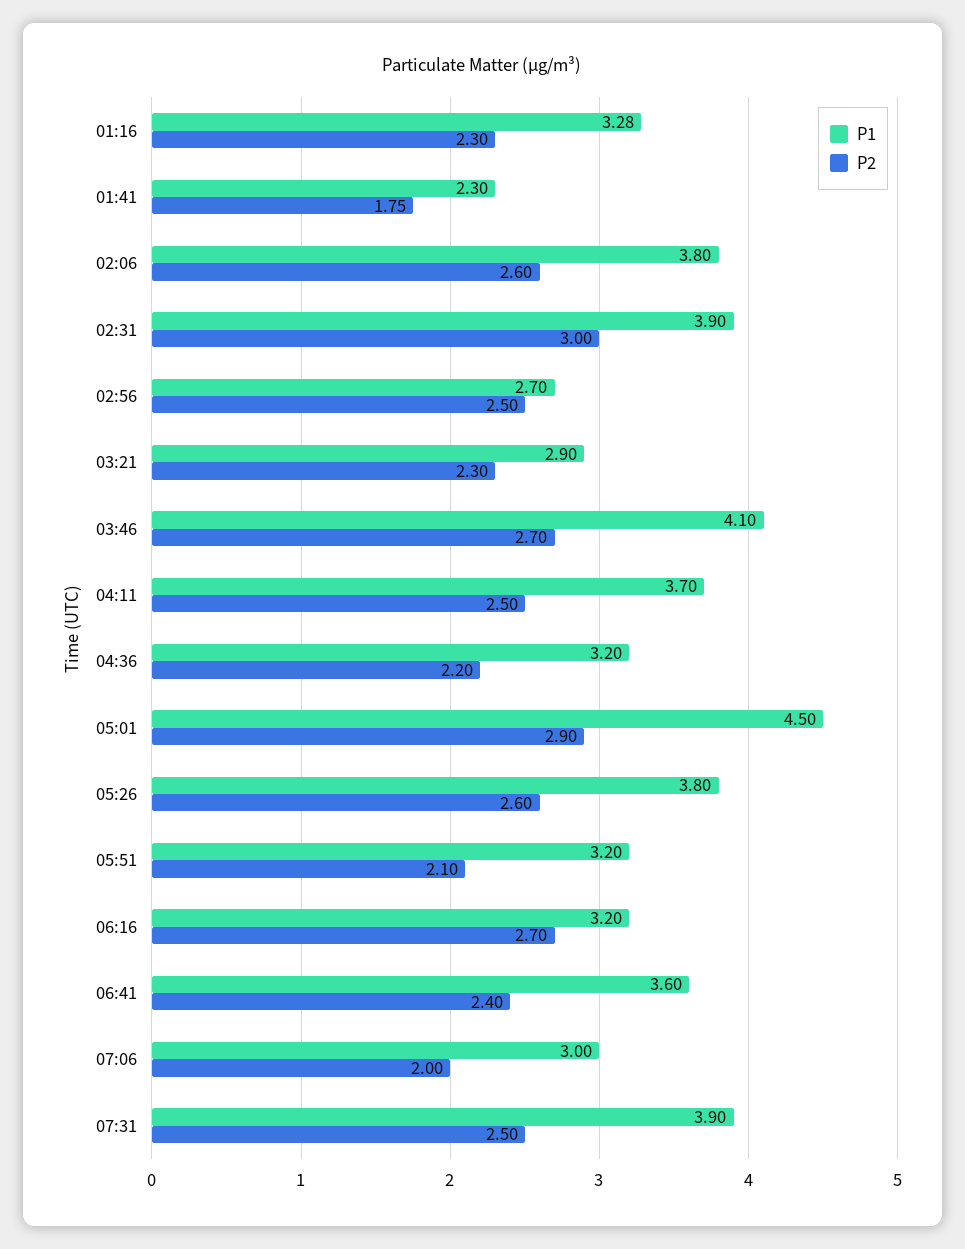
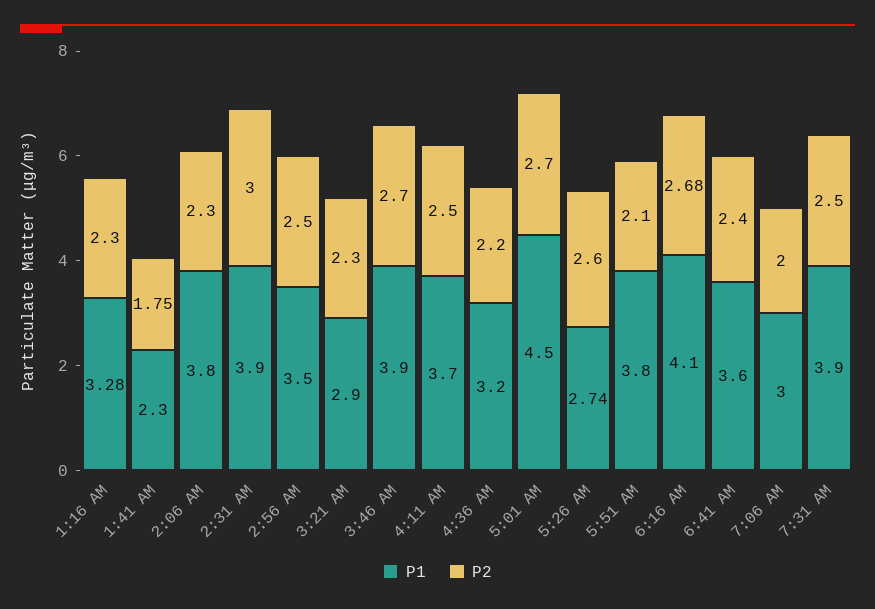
P2, 02:06: 2.6 -> 2.3
P1, 02:56: 2.7 -> 3.5
P1, 03:46: 4.1 -> 3.9
P2, 05:01: 2.9 -> 2.7
P1, 05:26: 3.8 -> 2.74
P1, 05:51: 3.2 -> 3.8
P1, 06:16: 3.2 -> 4.1
P2, 06:16: 2.7 -> 2.68

